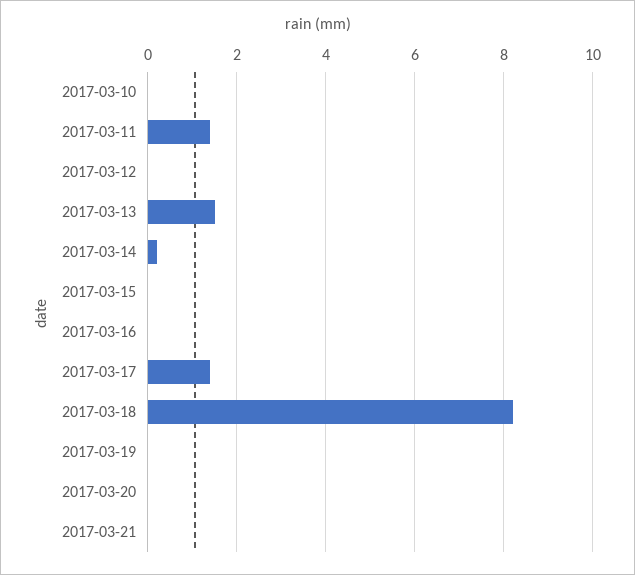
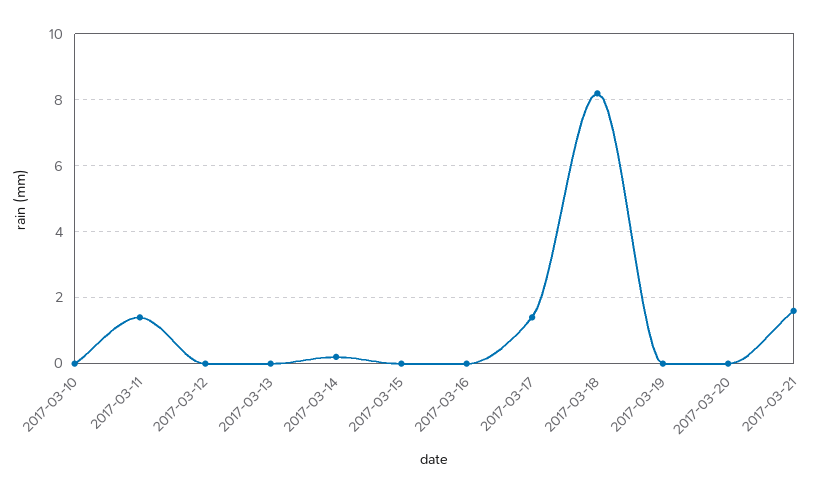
2017-03-13: 1.5 -> 0
2017-03-21: 0 -> 1.5

